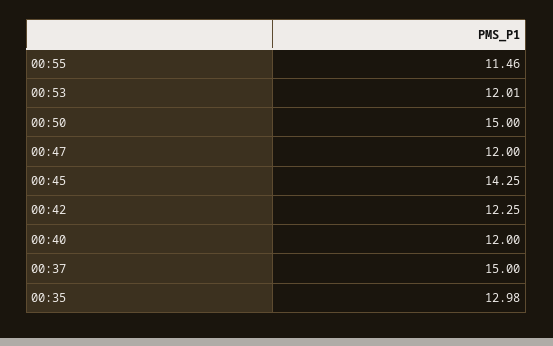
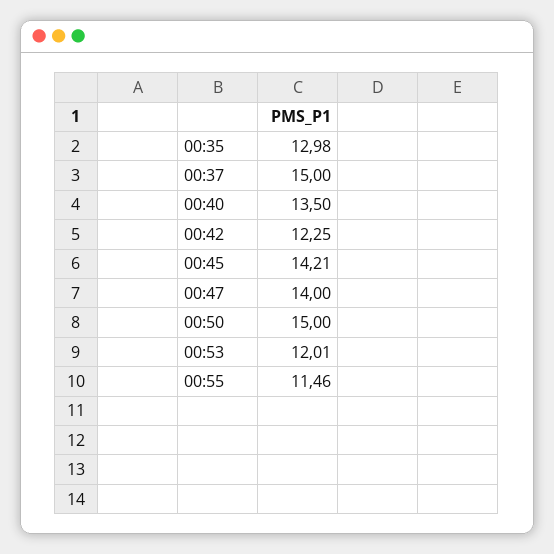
00:47: 12 -> 14
00:45: 14.25 -> 14.21
00:40: 12 -> 13.5

